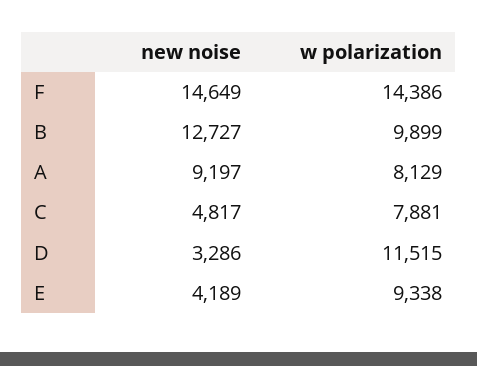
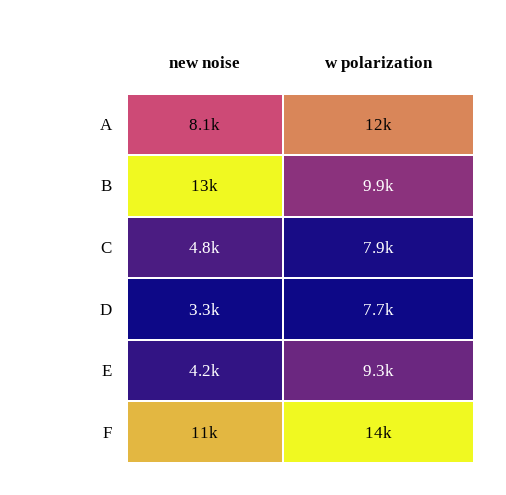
new noise, F: 14649 -> 11000
new noise, A: 9197 -> 8100
w polarization, A: 8129 -> 12000
w polarization, D: 11515 -> 7700

